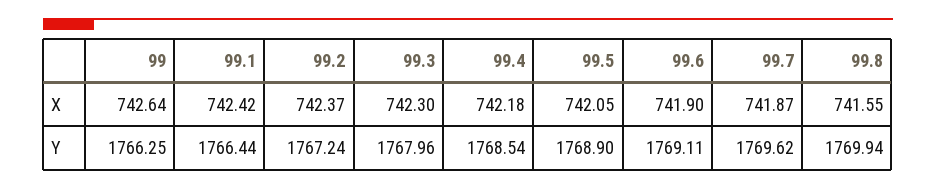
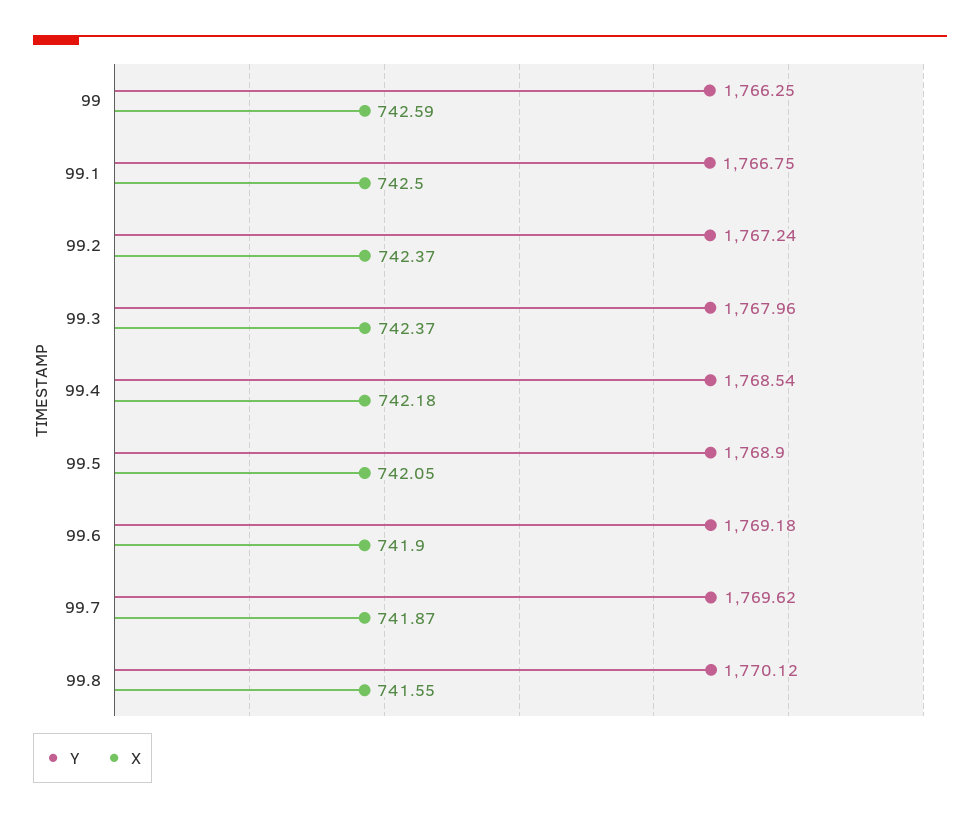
X, 99: 742.64 -> 742.59
X, 99.1: 742.42 -> 742.5
X, 99.3: 742.3 -> 742.37
Y, 99.1: 1766.44 -> 1766.75
Y, 99.6: 1769.11 -> 1769.18
Y, 99.8: 1769.94 -> 1770.12

